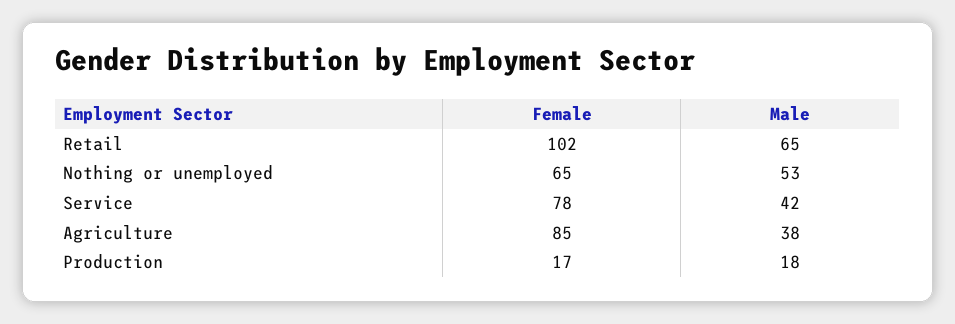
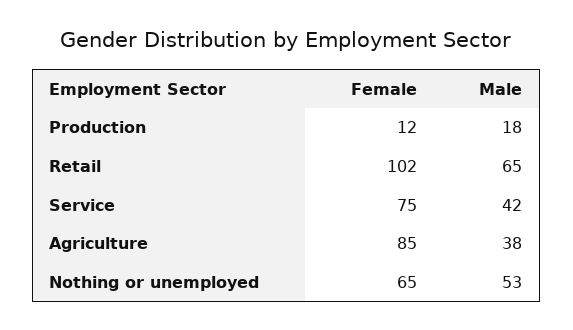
Female, Service: 78 -> 75
Female, Production: 17 -> 12

